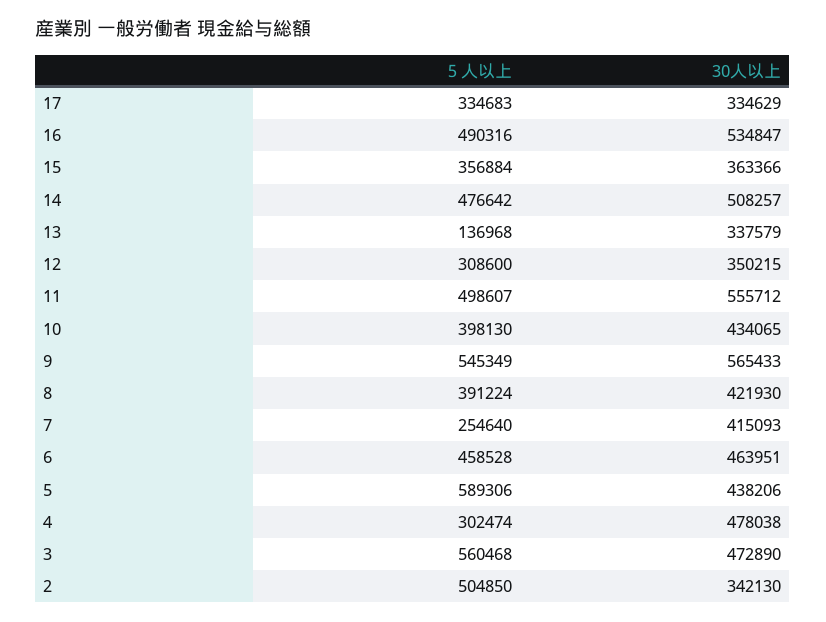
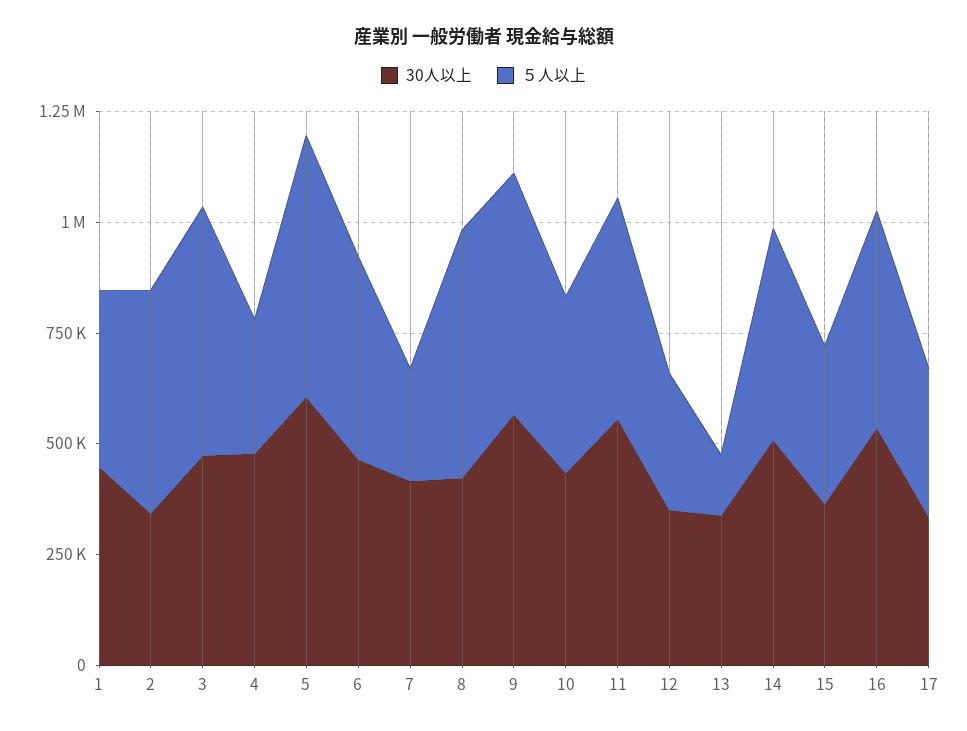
５人以上, 8: 391224 -> 550000
30人以上, 5: 438206 -> 600000
30人以上, 1: none -> 450000
５人以上, 1: none -> 400000

